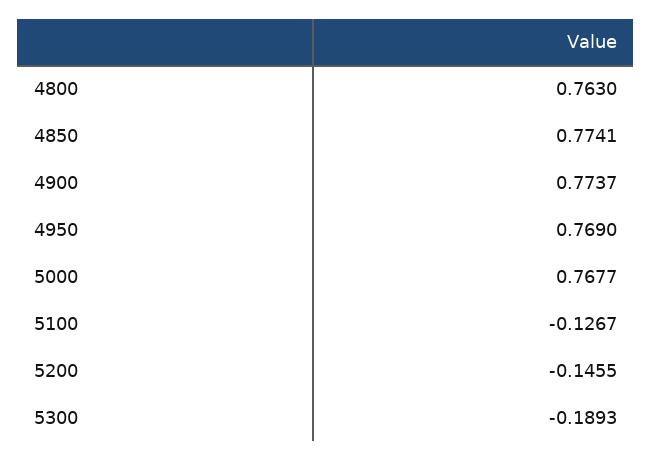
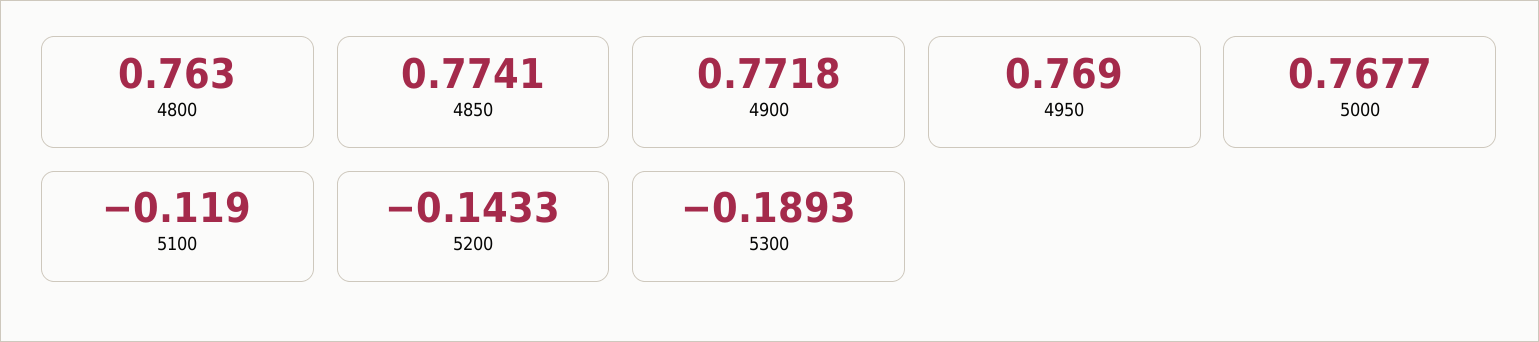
4900: 0.7737 -> 0.7718
5100: -0.1267 -> -0.119
5200: -0.1455 -> -0.1433

